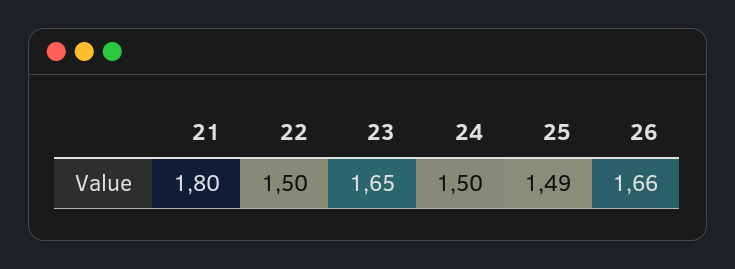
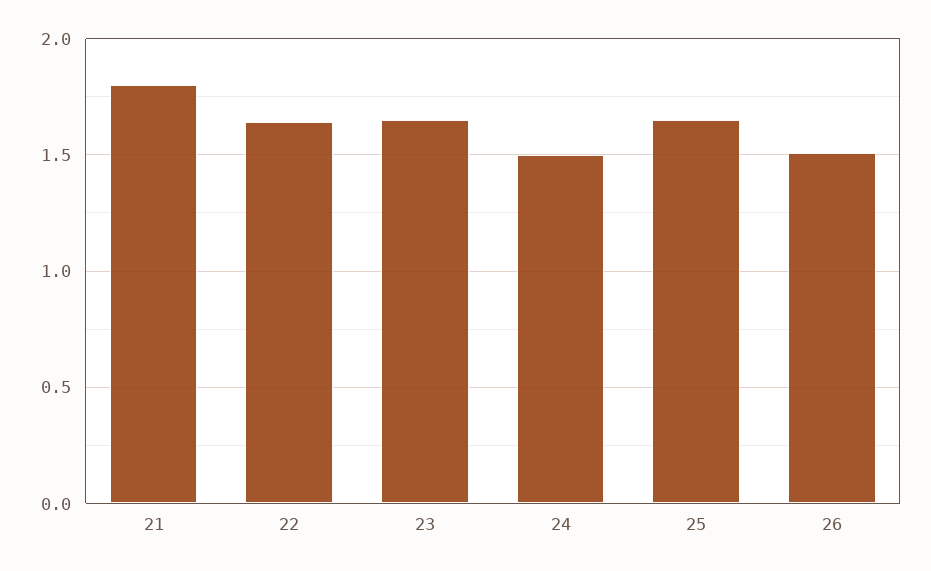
22: 1.5 -> 1.65
25: 1.49 -> 1.65
26: 1.66 -> 1.5

